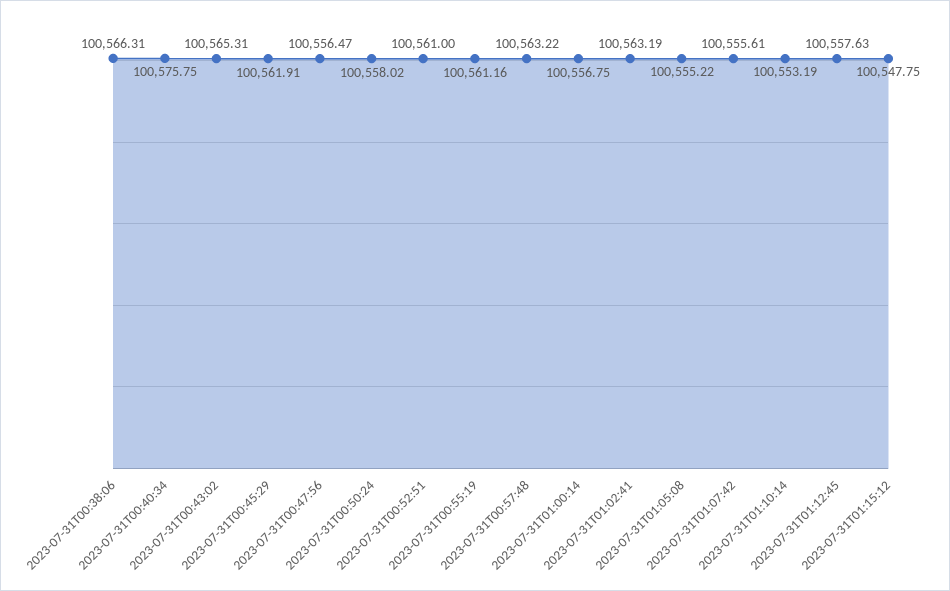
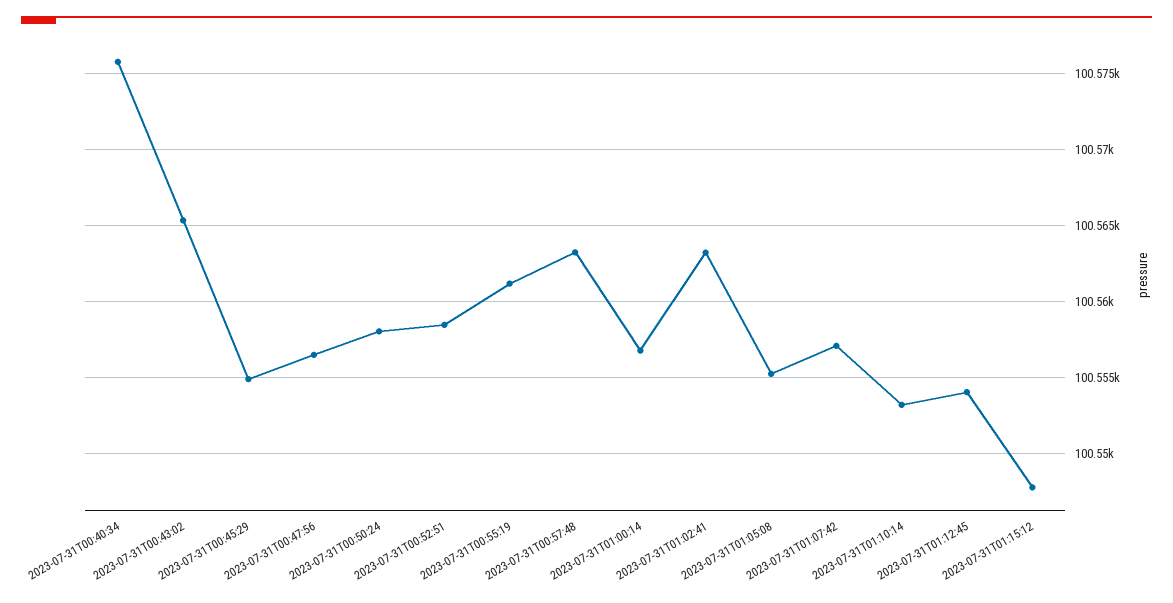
2023-07-31T00:38:06: 100566.31 -> none
2023-07-31T00:45:29: 100561.91 -> 100555
2023-07-31T00:52:51: 100561 -> 100558.5
2023-07-31T01:07:42: 100555.61 -> 100557
2023-07-31T01:12:45: 100557.63 -> 100554

